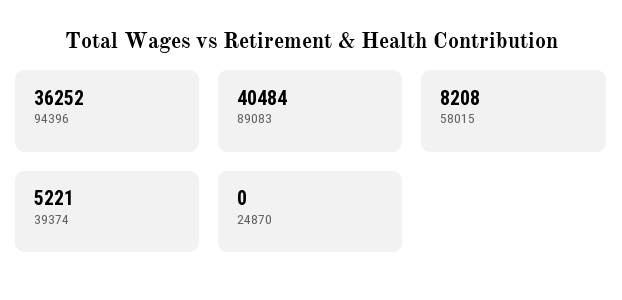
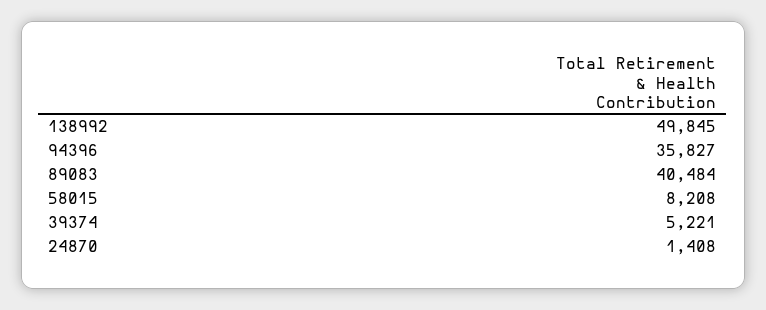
94396: 36252 -> 35827
24870: 0 -> 1408
138992: none -> 49845

